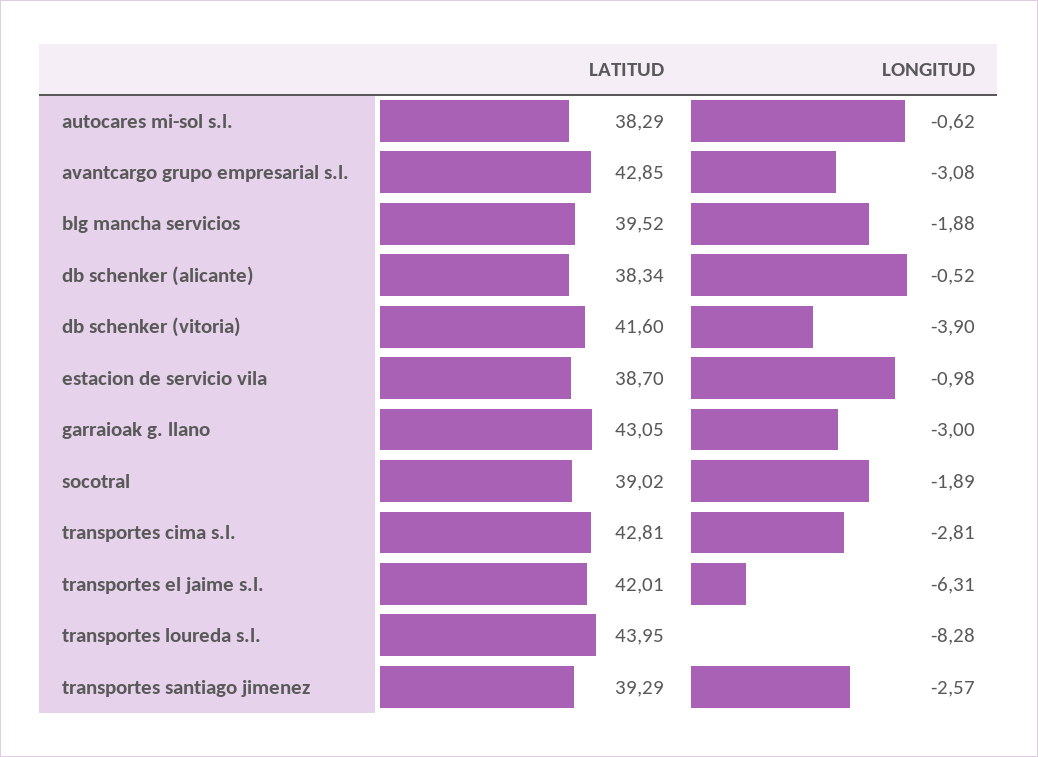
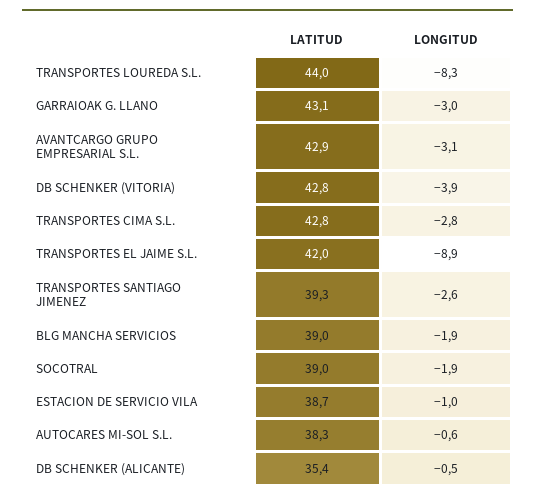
LATITUD, blg mancha servicios: 39.52 -> 39
LATITUD, db schenker (alicante): 38.34 -> 35.4
LATITUD, db schenker (vitoria): 41.6 -> 42.8
LONGITUD, transportes el jaime s.l.: -6.31 -> -8.9

